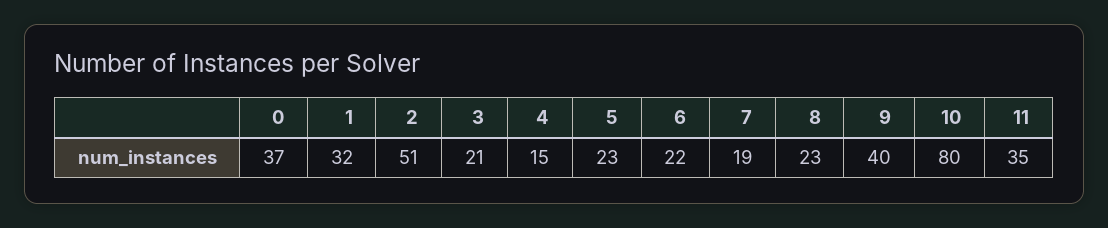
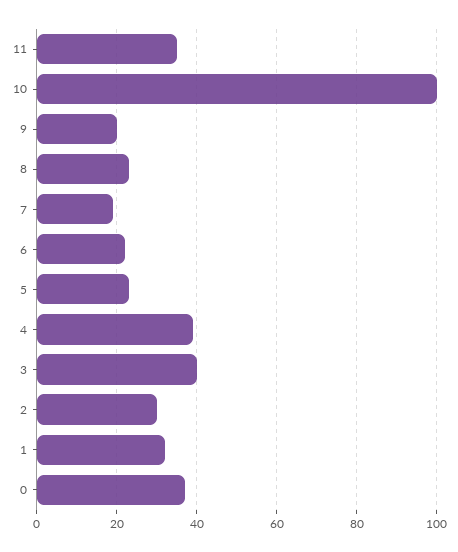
2: 51 -> 30
3: 21 -> 40
4: 15 -> 40
9: 40 -> 20
10: 80 -> 100

